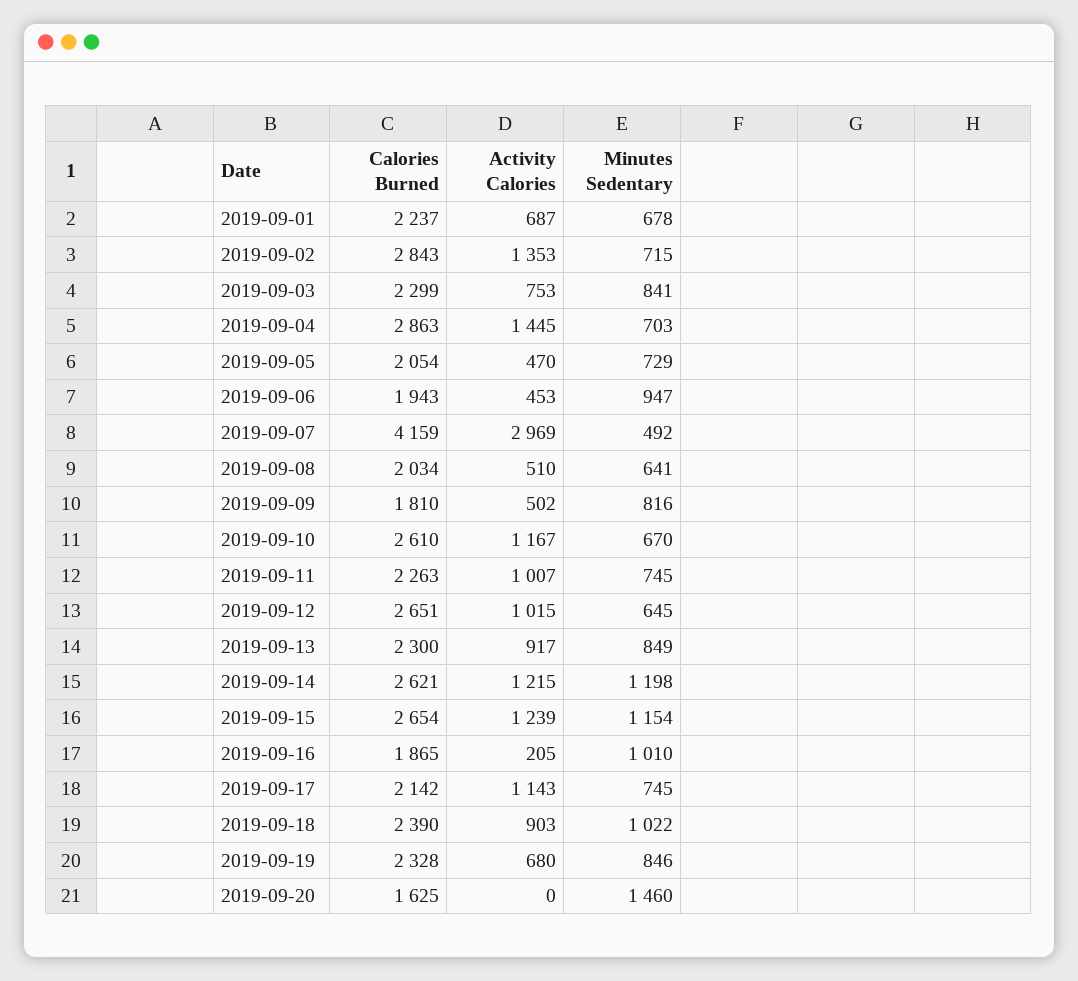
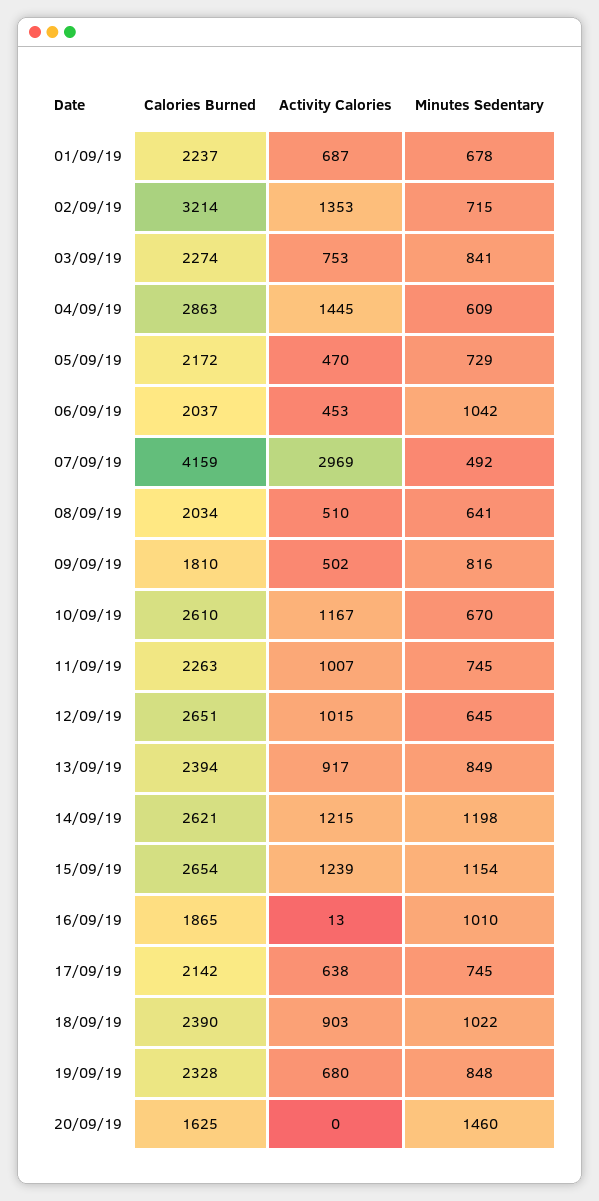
Calories Burned, 2019-09-02: 2843 -> 3214
Calories Burned, 2019-09-03: 2299 -> 2274
Minutes Sedentary, 2019-09-04: 703 -> 609
Calories Burned, 2019-09-05: 2054 -> 2172
Calories Burned, 2019-09-06: 1943 -> 2037
Minutes Sedentary, 2019-09-06: 947 -> 1042
Calories Burned, 2019-09-13: 2300 -> 2394
Activity Calories, 2019-09-16: 205 -> 13
Activity Calories, 2019-09-17: 1143 -> 638
Minutes Sedentary, 2019-09-19: 846 -> 848

